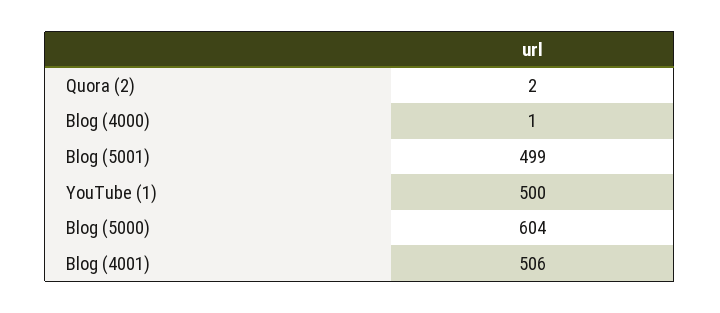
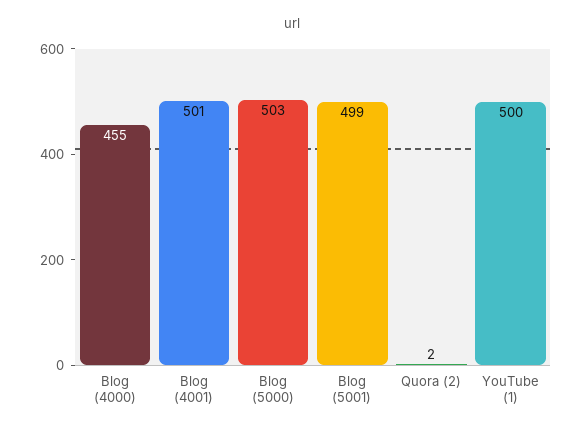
Blog (4000): 1 -> 455
Blog (5000): 604 -> 503
Blog (4001): 506 -> 501

